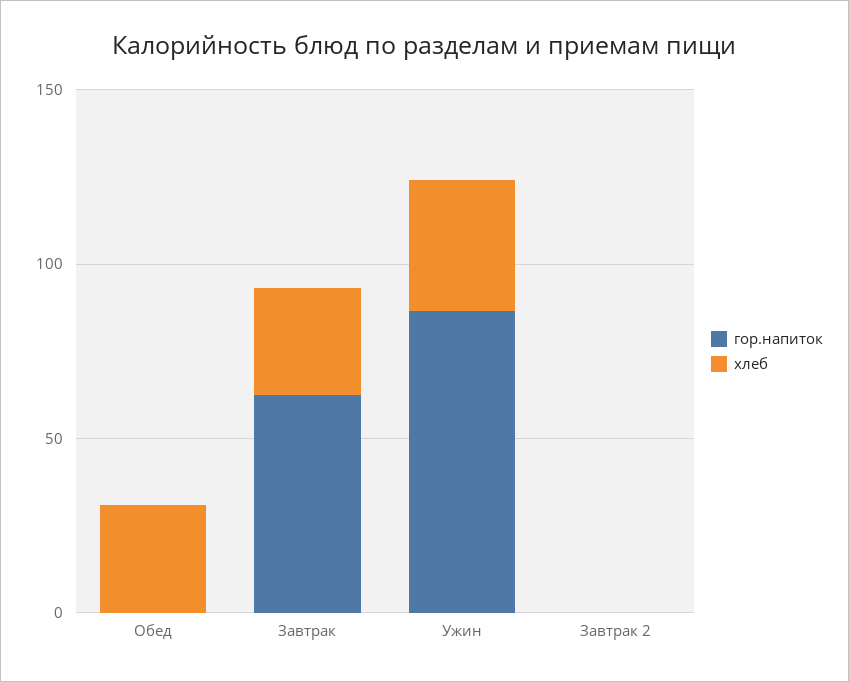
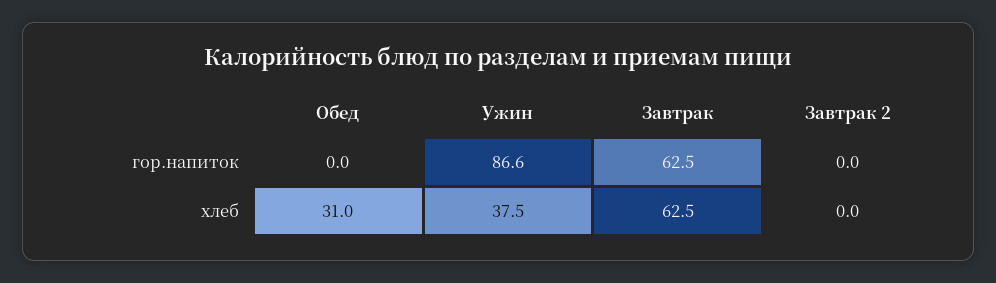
хлеб, Завтрак: 30 -> 62.5

